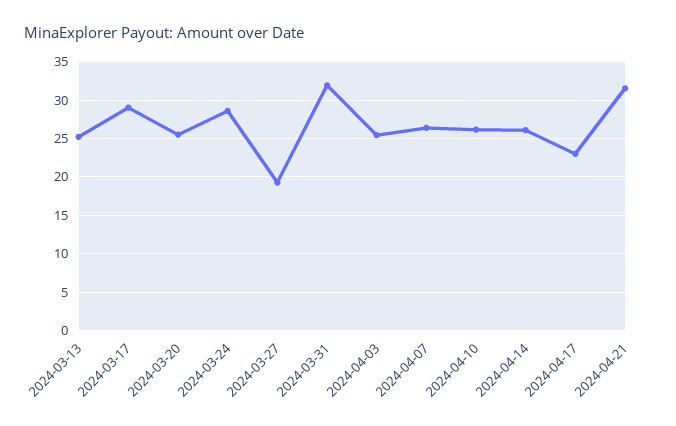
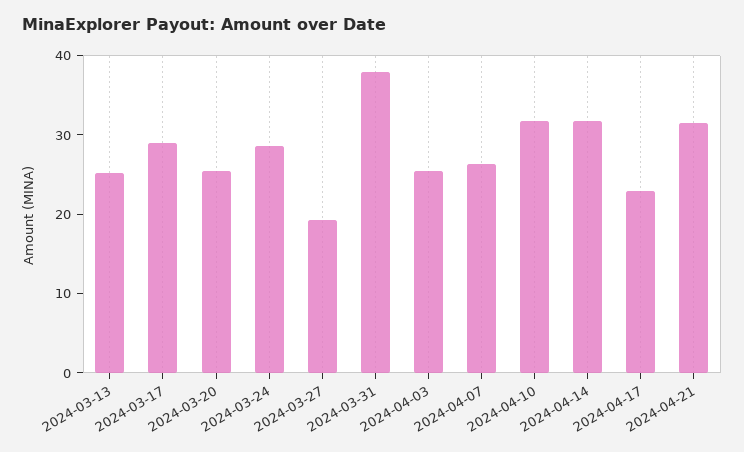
2024-03-31: 32 -> 38
2024-04-10: 26 -> 32
2024-04-14: 26 -> 32

